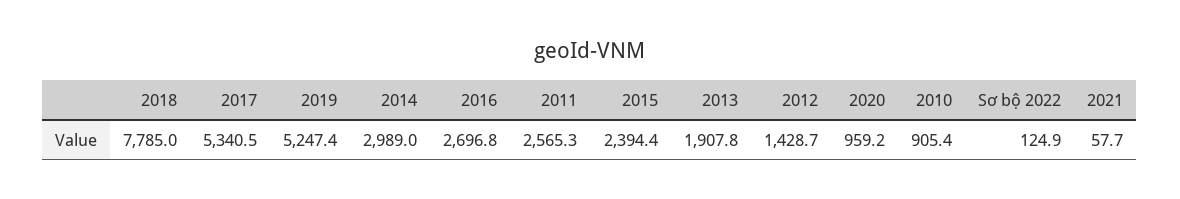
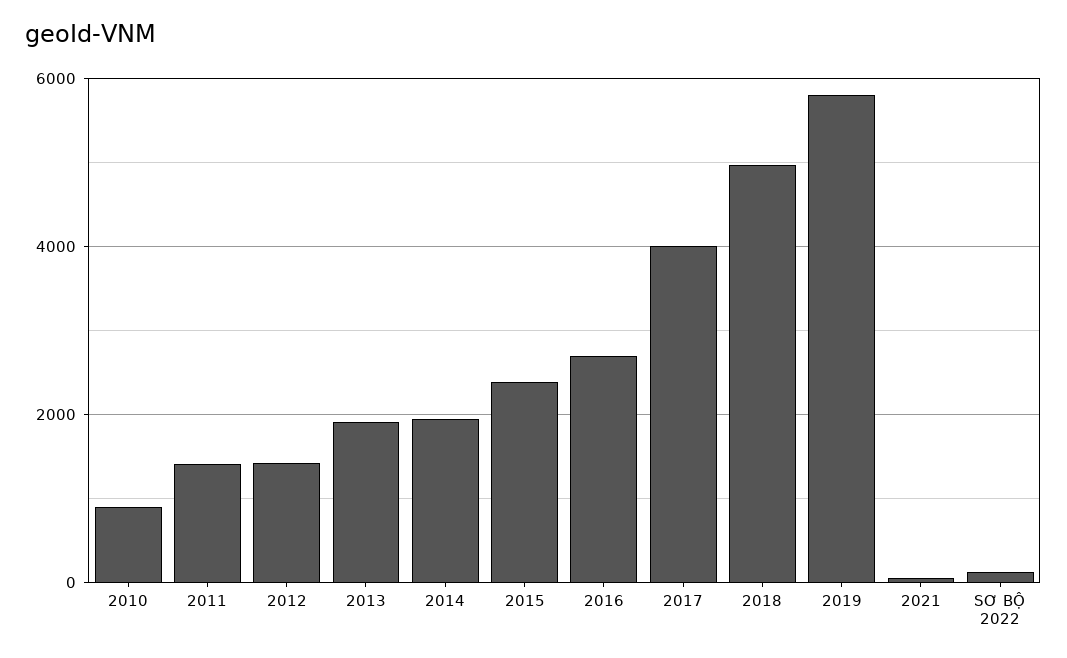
2018: 7785 -> 5000
2017: 5340.5 -> 4000
2019: 5247.4 -> 5800
2014: 2989 -> 2000
2011: 2565.3 -> 1400
2020: 959.2 -> none

